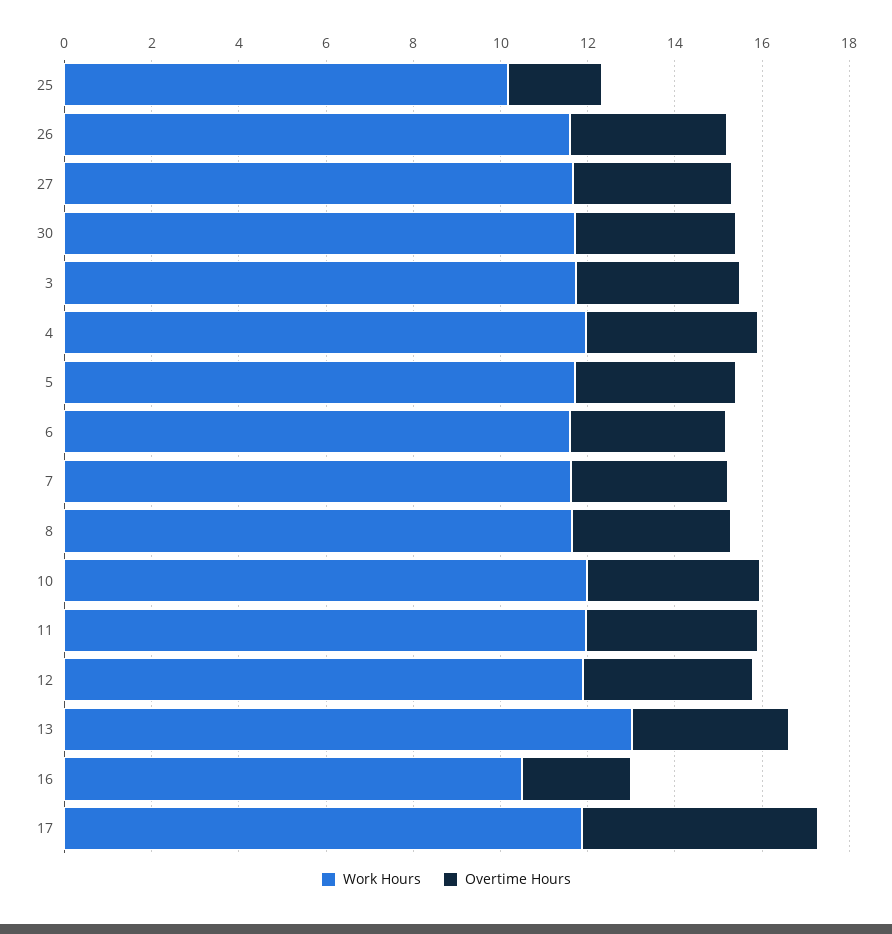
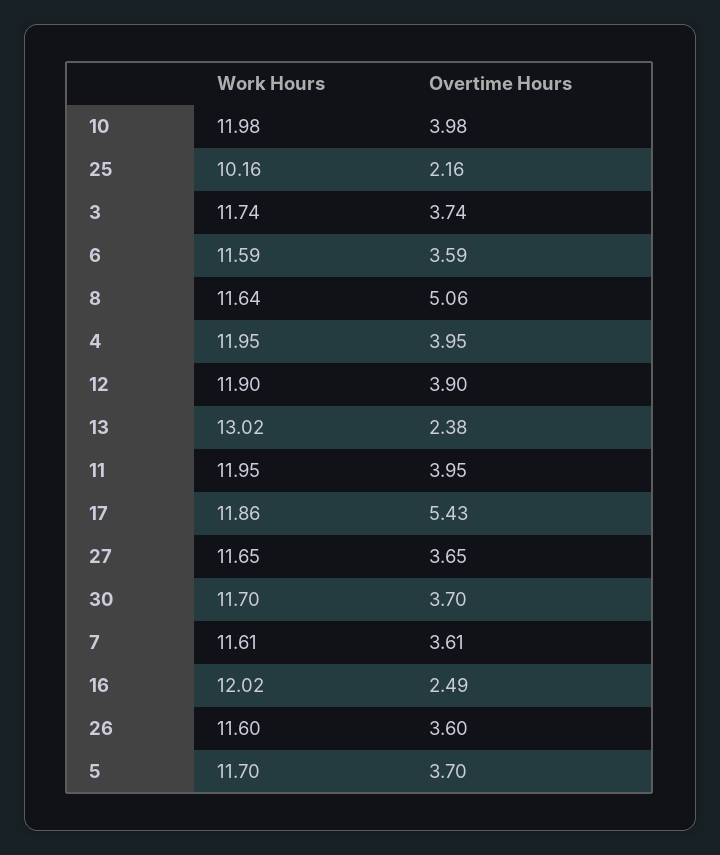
Overtime Hours, 8: 3.5 -> 5.06
Overtime Hours, 13: 3.5 -> 2.38
Work Hours, 16: 10.5 -> 12.02

